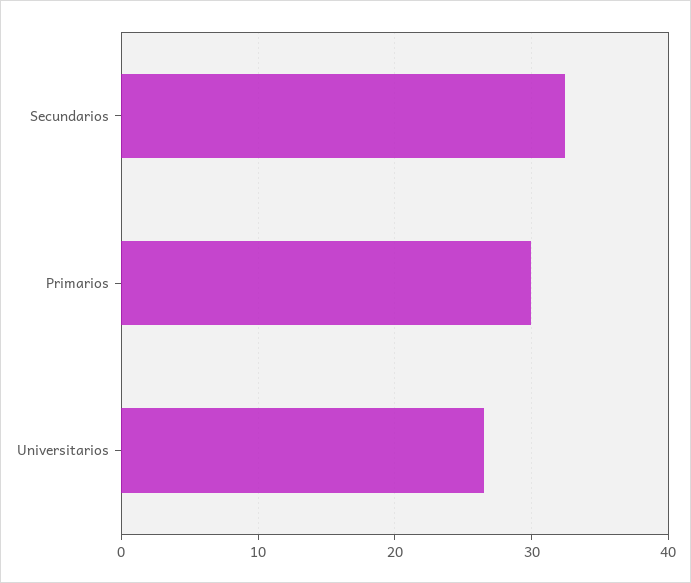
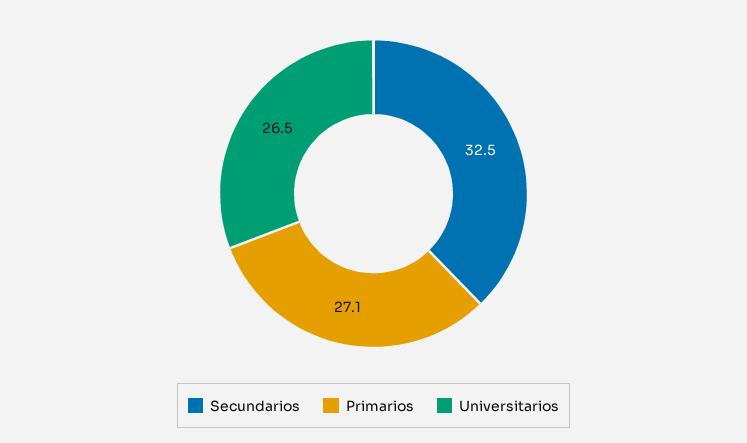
Primarios: 30 -> 27.1

